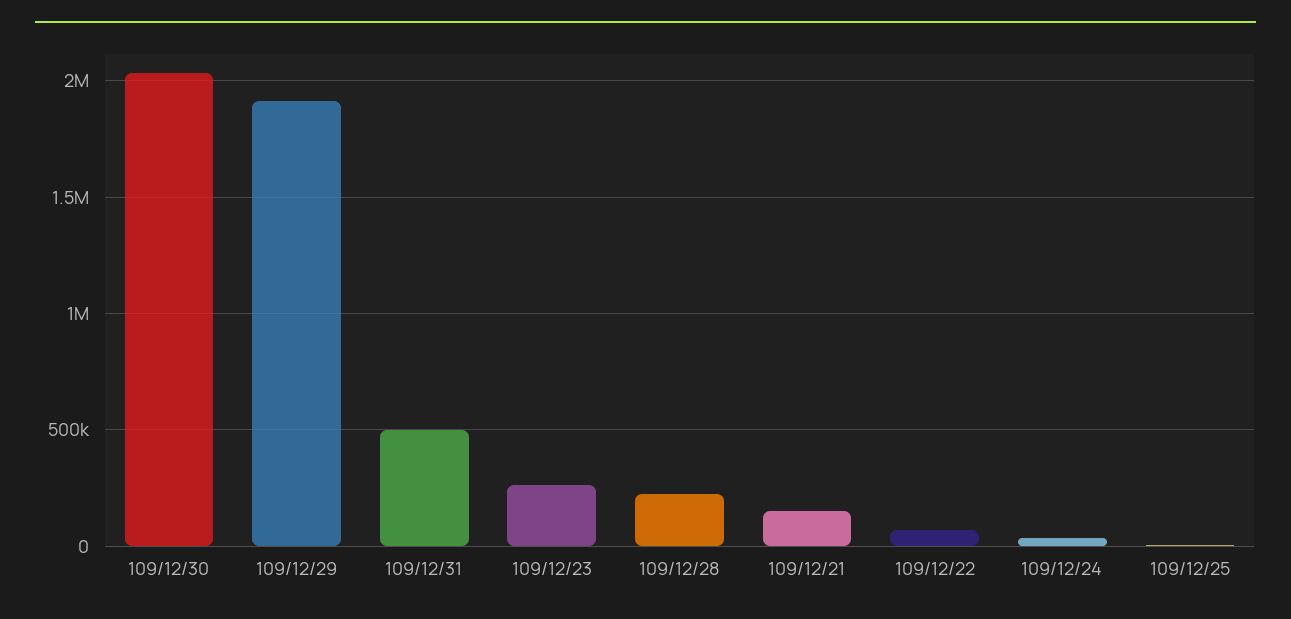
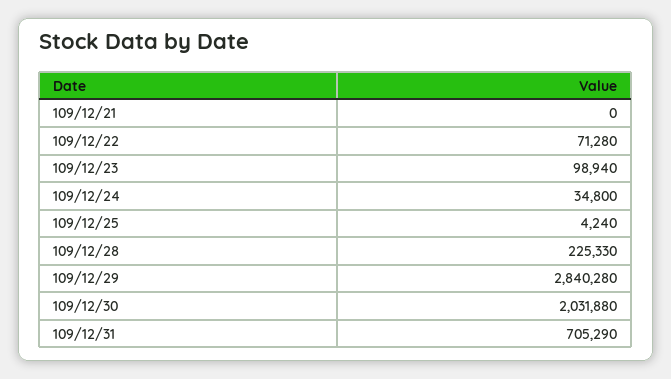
109/12/29: 1900000 -> 2840280
109/12/31: 500000 -> 705290
109/12/23: 250000 -> 98940
109/12/21: 150000 -> 0

